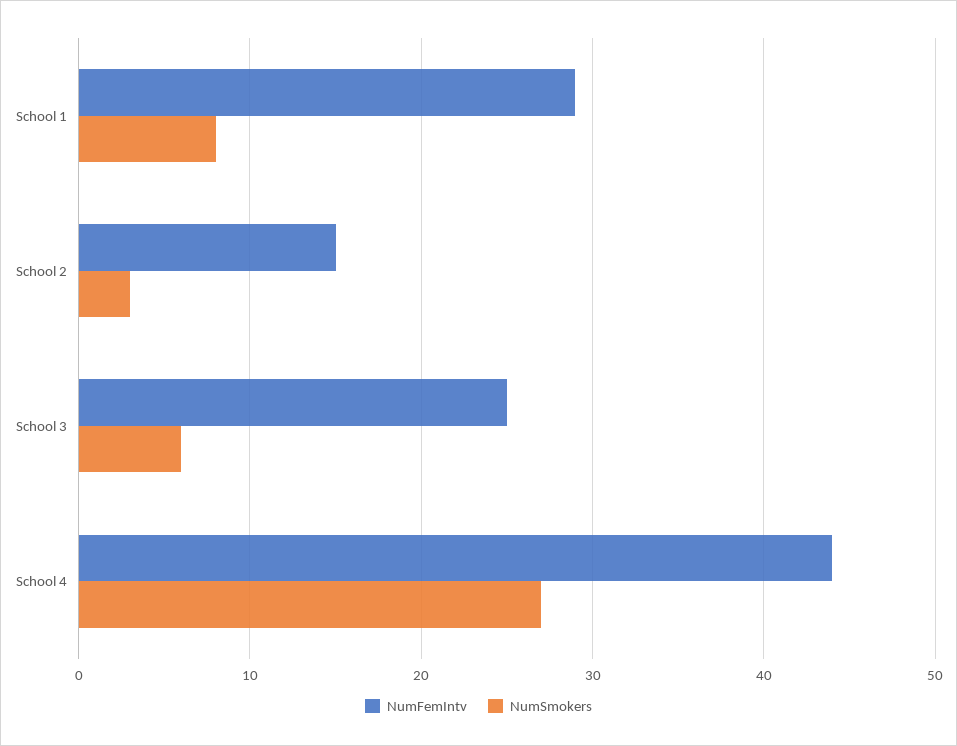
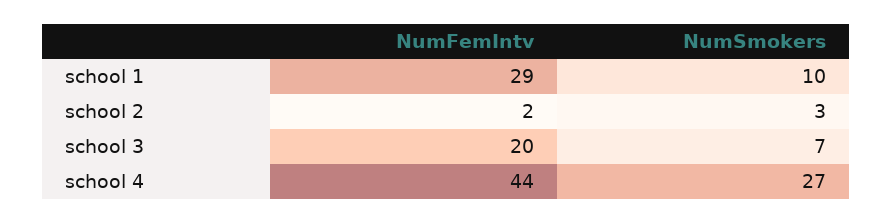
NumSmokers, School 1: 8 -> 10
NumFemIntv, School 2: 15 -> 2
NumFemIntv, School 3: 25 -> 20
NumSmokers, School 3: 6 -> 7

